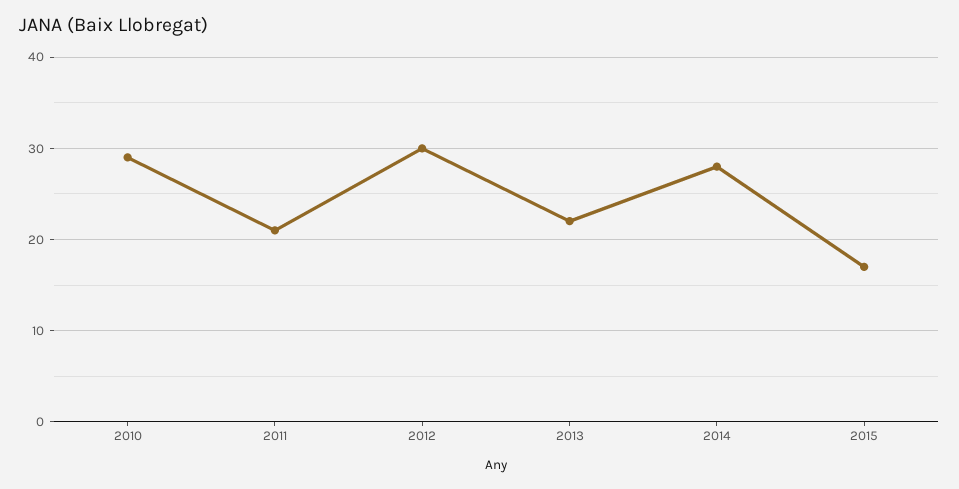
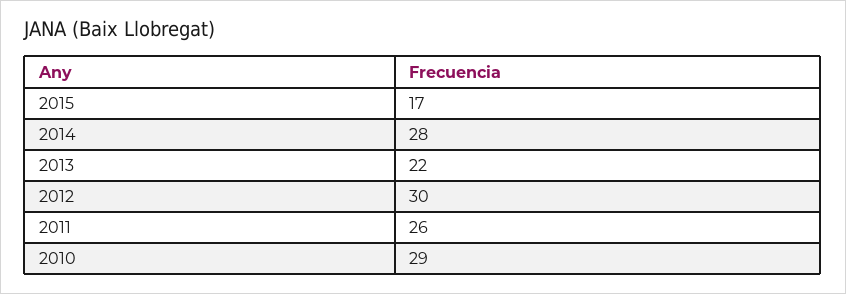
2011: 21 -> 26

